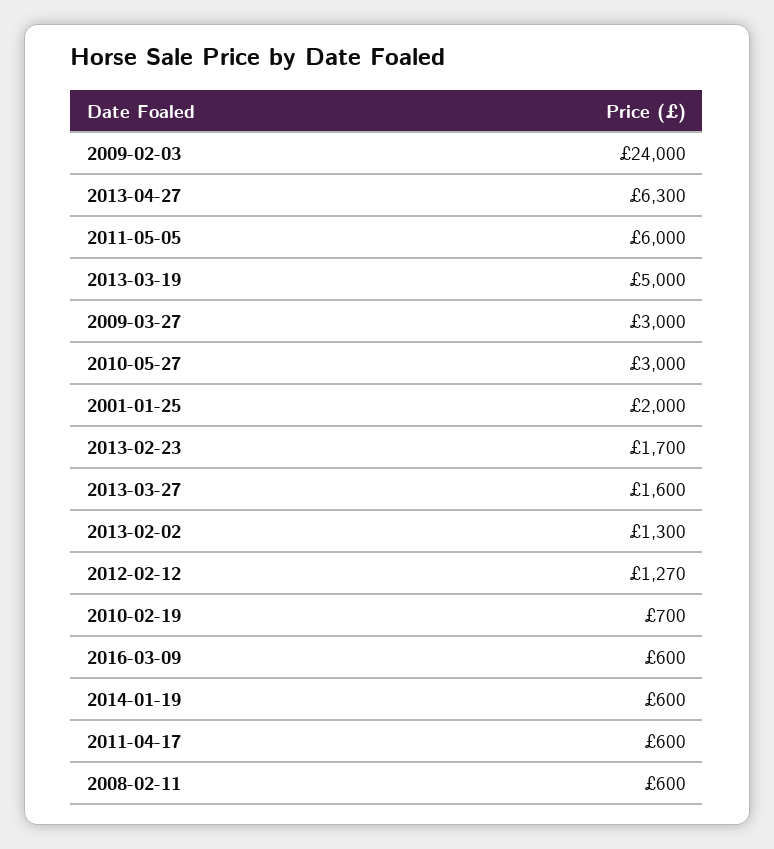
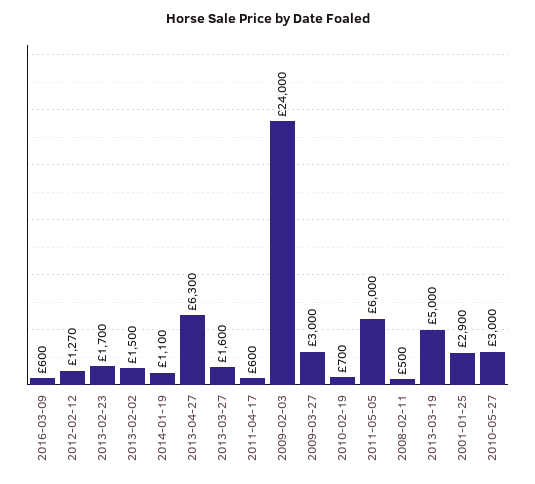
2001-01-25: 2000 -> 2900
2013-02-02: 1300 -> 1500
2014-01-19: 600 -> 1100
2008-02-11: 600 -> 500

